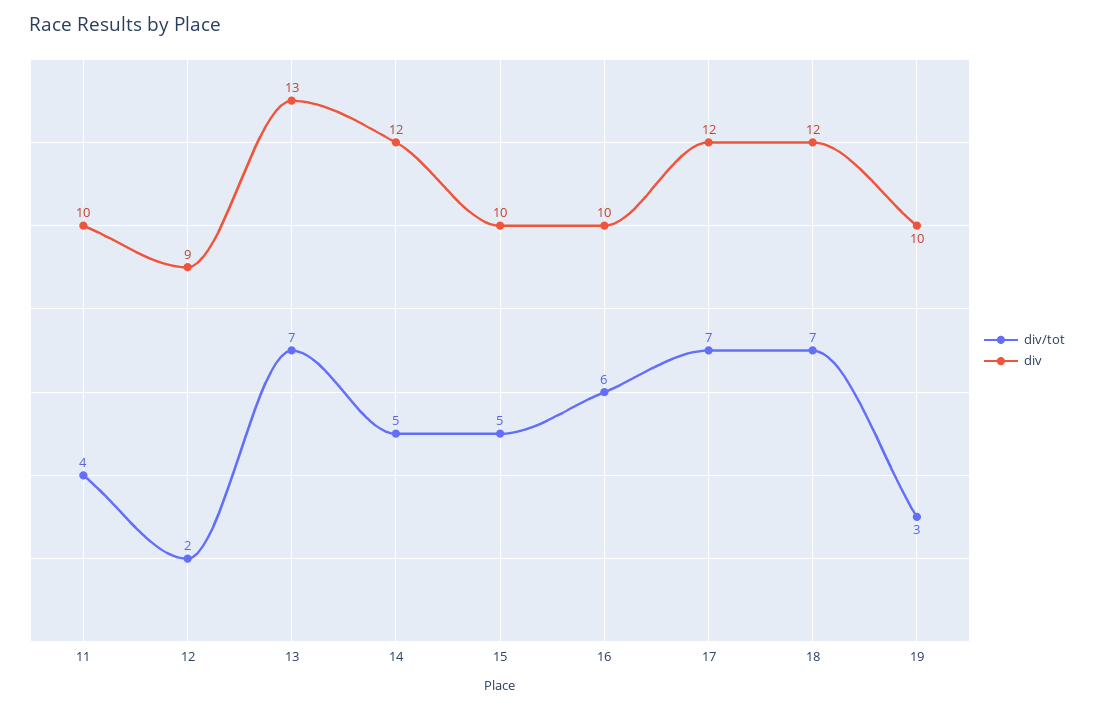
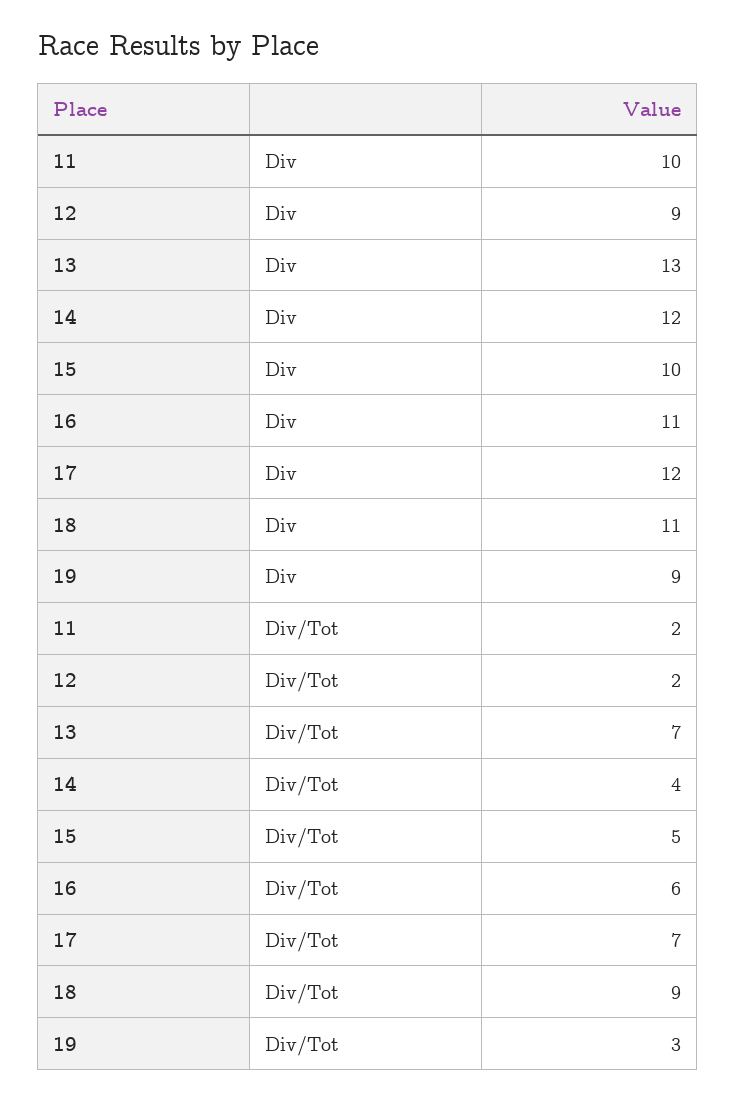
div/tot, 11: 4 -> 2
div/tot, 14: 5 -> 4
div, 16: 10 -> 11
div/tot, 18: 7 -> 9
div, 18: 12 -> 11
div, 19: 10 -> 9

